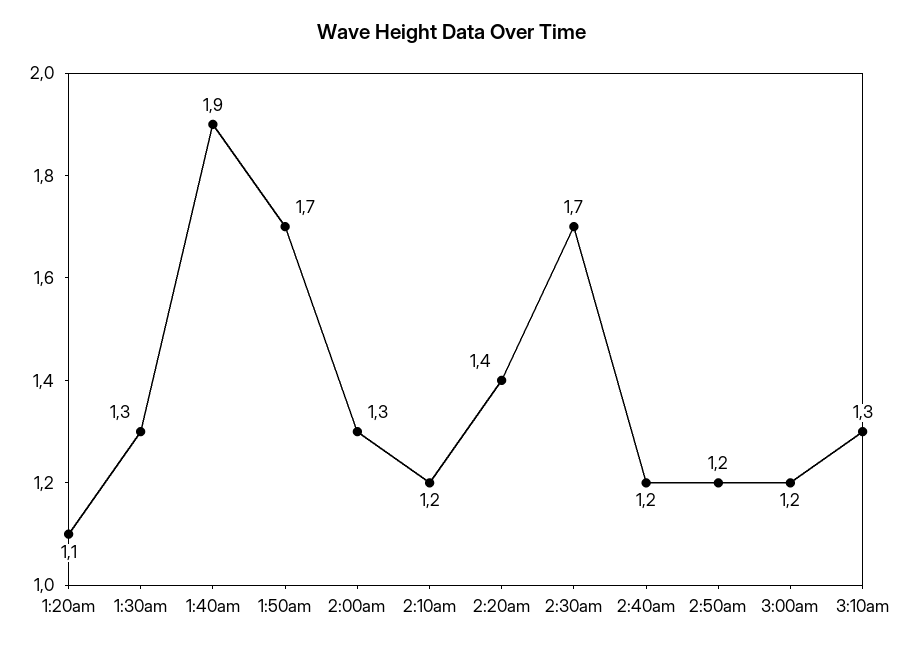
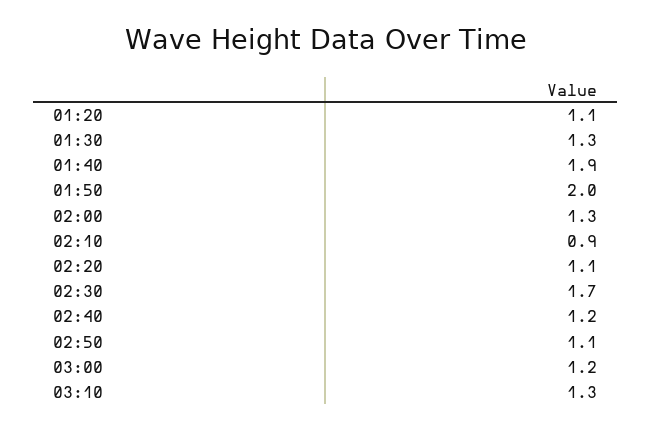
1:50am: 1.7 -> 2
2:10am: 1.2 -> 0.9
2:20am: 1.4 -> 1.1
2:50am: 1.2 -> 1.1

